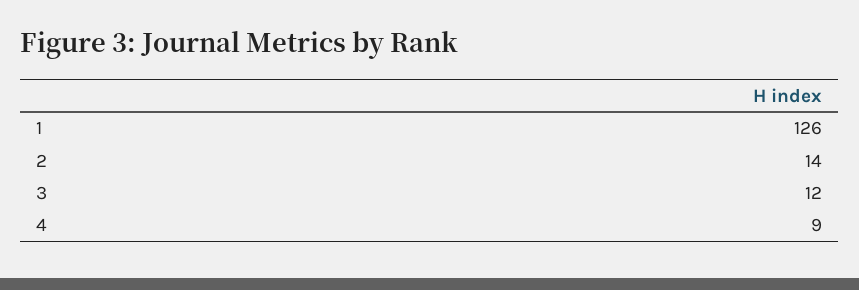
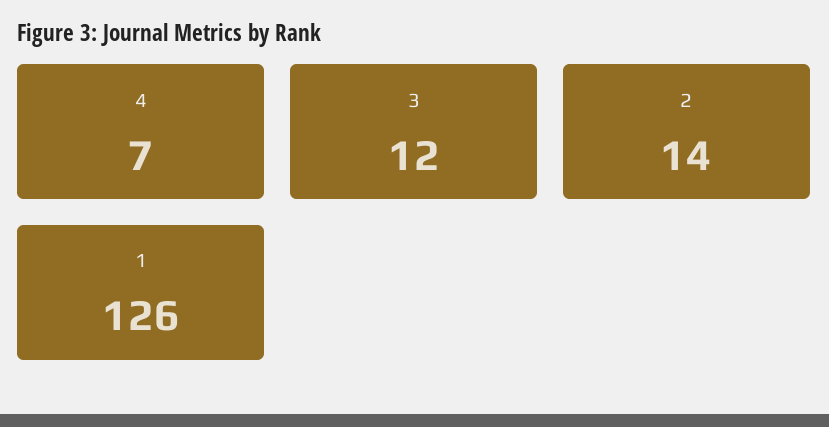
4: 9 -> 7

